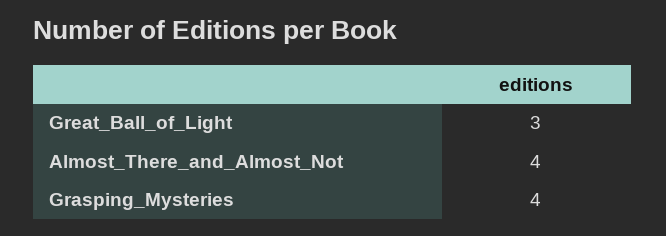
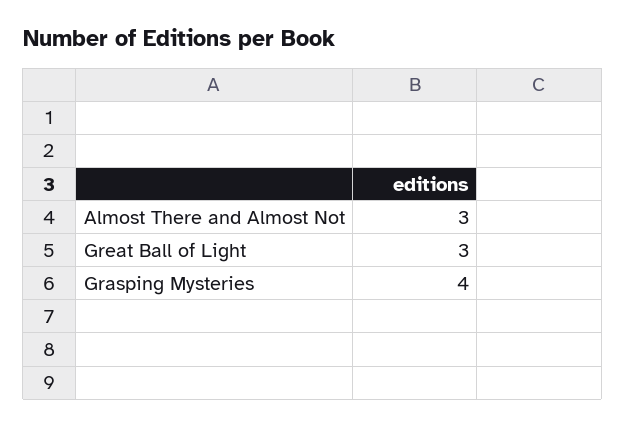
Almost_There_and_Almost_Not: 4 -> 3

